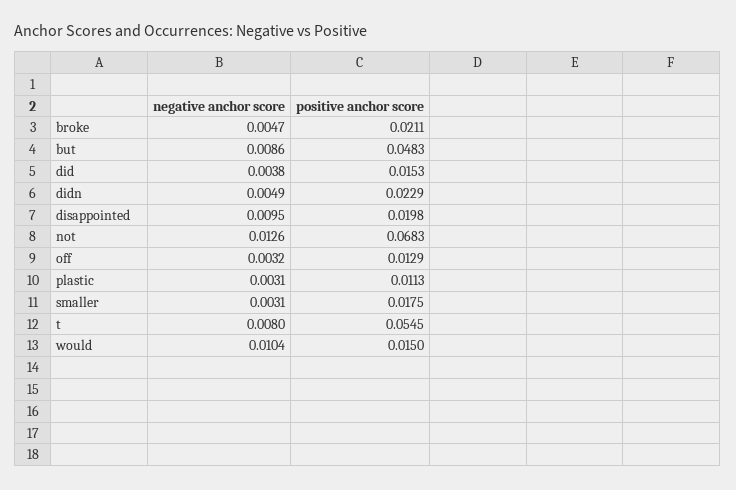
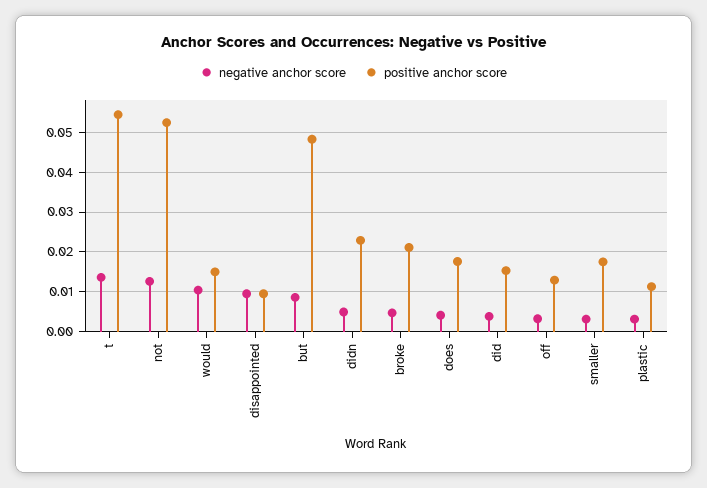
positive anchor score, disappointed: 0.0198 -> 0.01
positive anchor score, not: 0.0683 -> 0.052
negative anchor score, t: 0.008 -> 0.014
negative anchor score, does: none -> 0.004
positive anchor score, does: none -> 0.018

